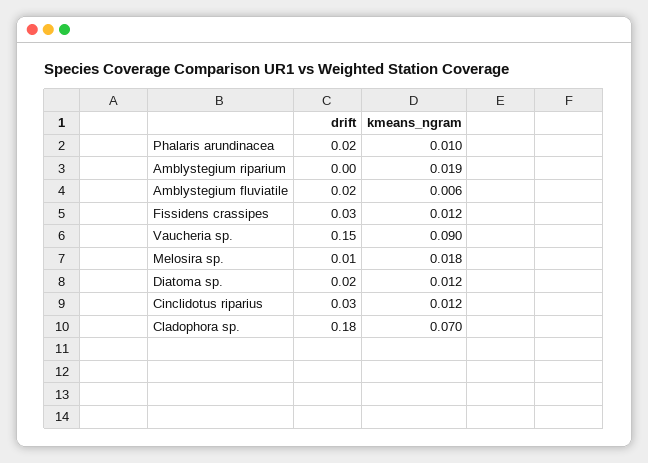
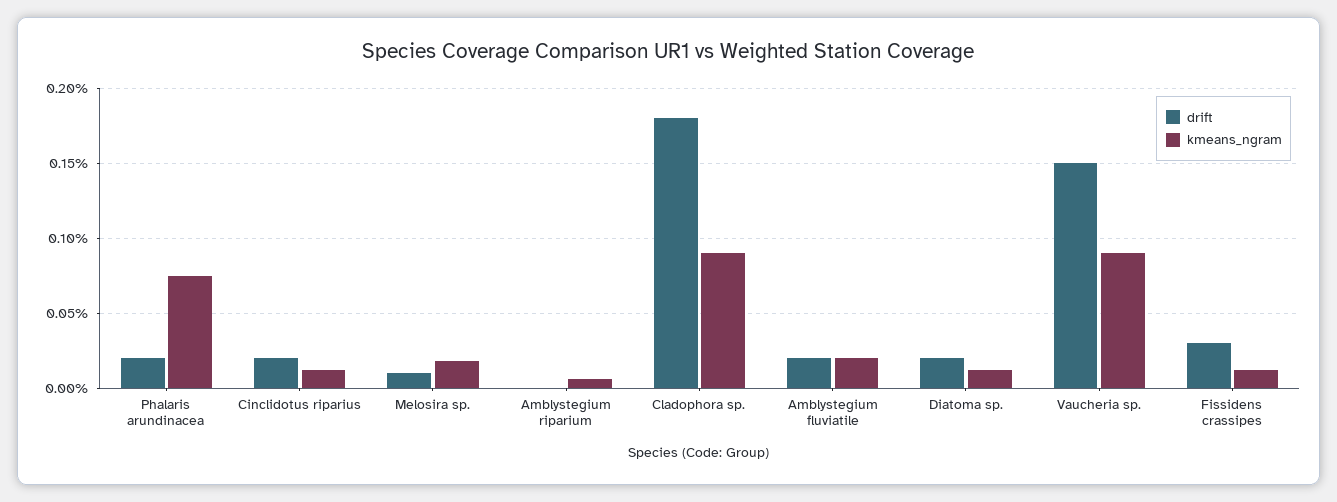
kmeans_ngram, Phalaris arundinacea: 0.01 -> 0.075
kmeans_ngram, Amblystegium riparium: 0.019 -> 0.005
kmeans_ngram, Amblystegium fluviatile: 0.006 -> 0.02
drift, Cinclidotus riparius: 0.03 -> 0.02
kmeans_ngram, Cladophora sp.: 0.07 -> 0.09

